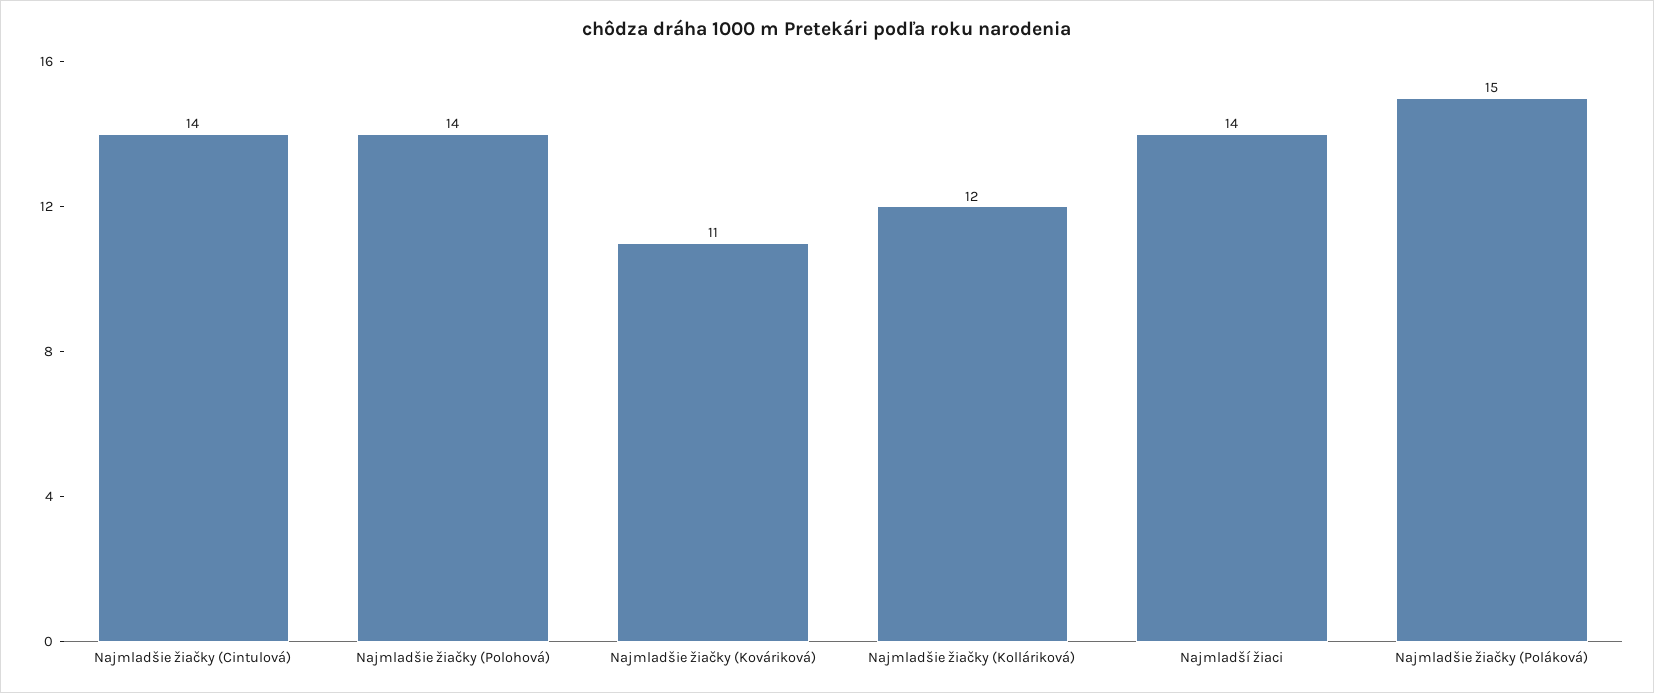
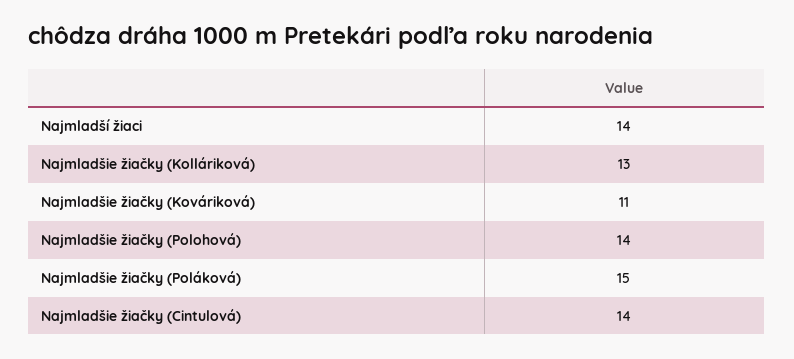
Najmladšie žiačky (Kolláriková): 12 -> 13

